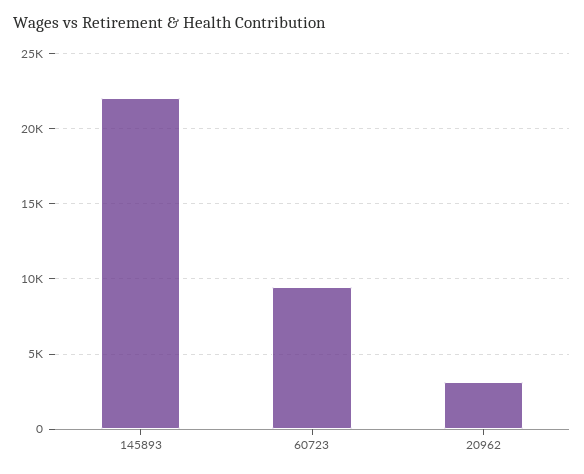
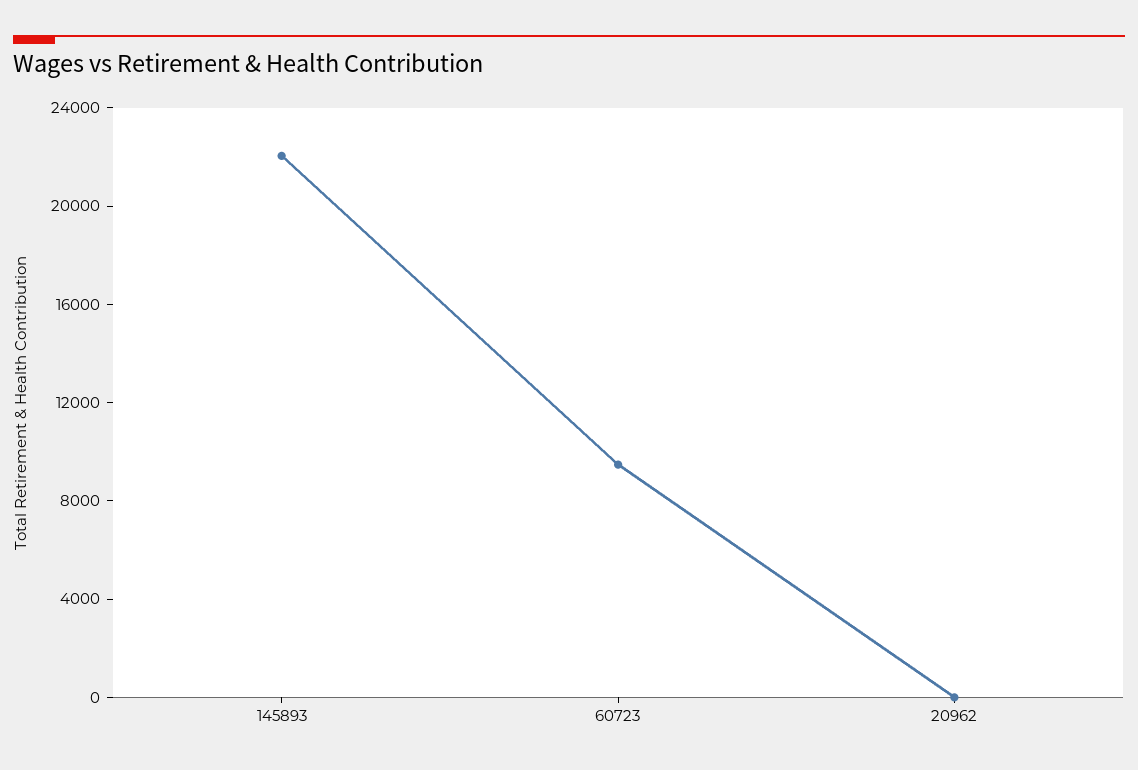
20962: 3000 -> 0

